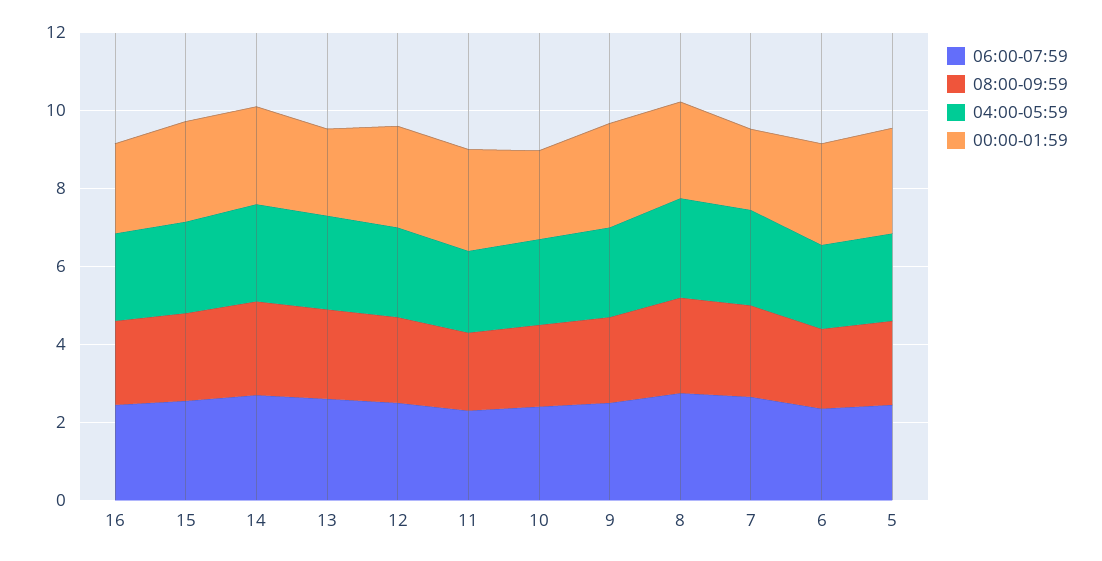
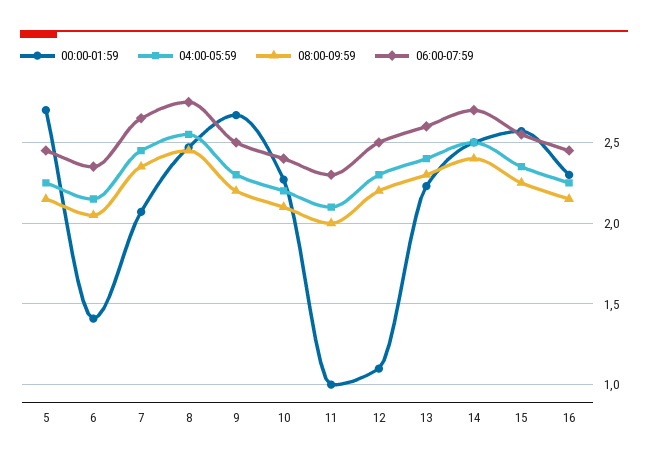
00:00-01:59, 12: 2.5 -> 1.1
00:00-01:59, 11: 2.5 -> 1
00:00-01:59, 6: 2.5 -> 1.4

